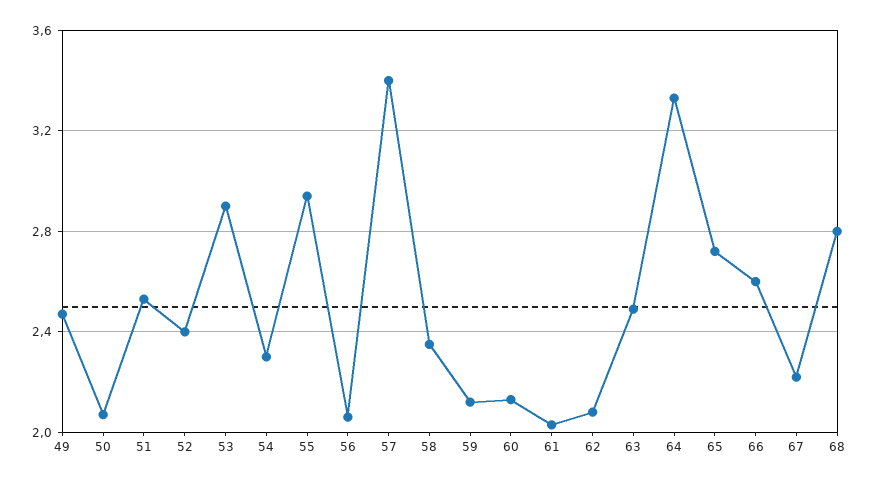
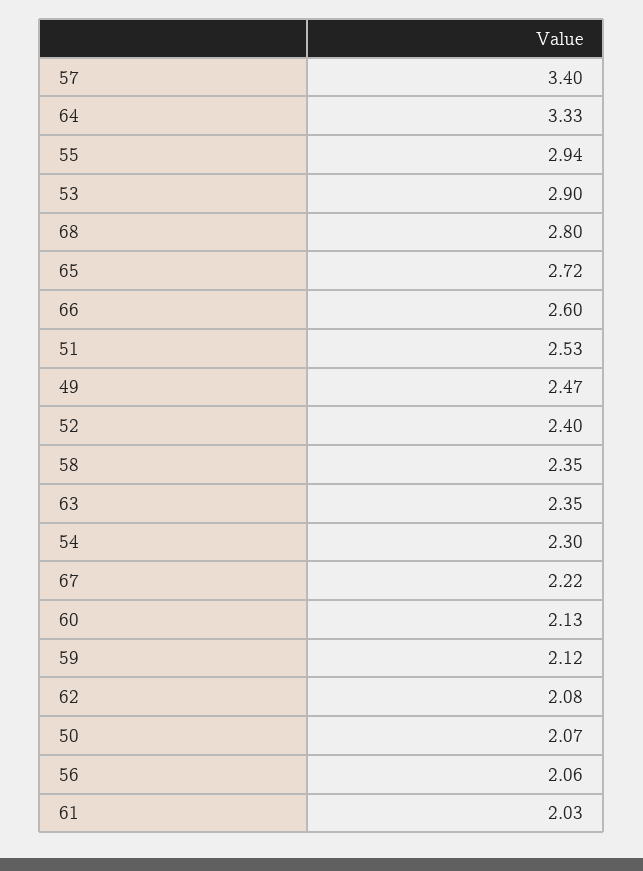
63: 2.5 -> 2.35

